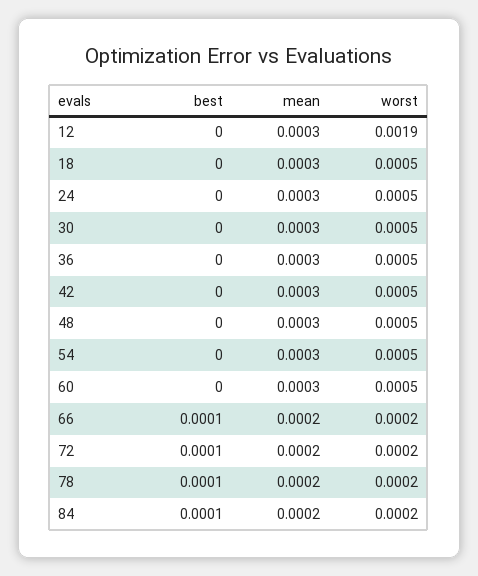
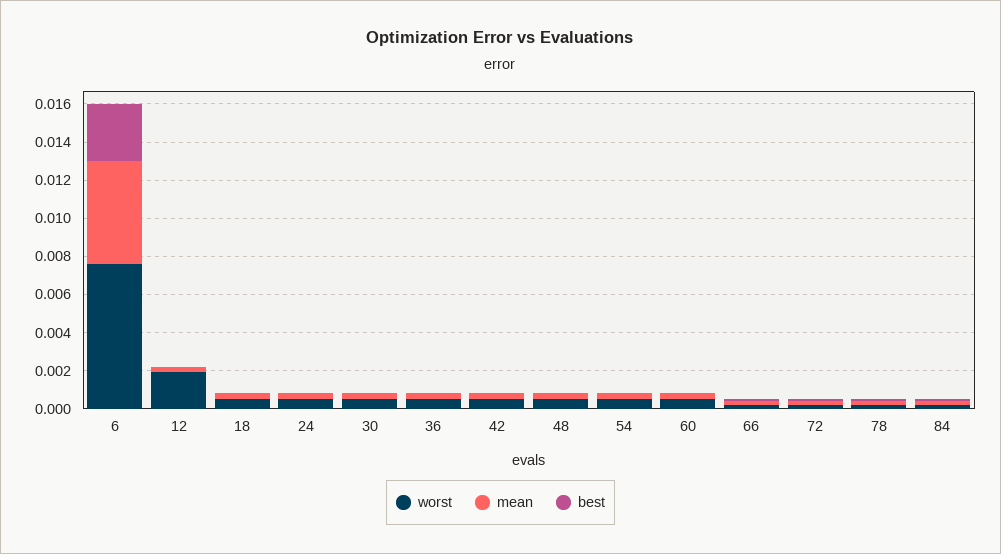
worst, 6: none -> 0.0075
mean, 6: none -> 0.0055
best, 6: none -> 0.003

